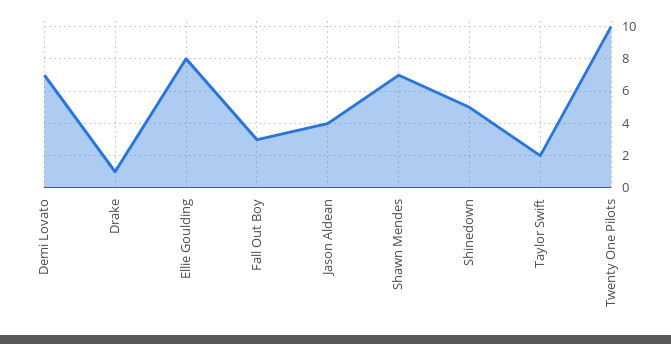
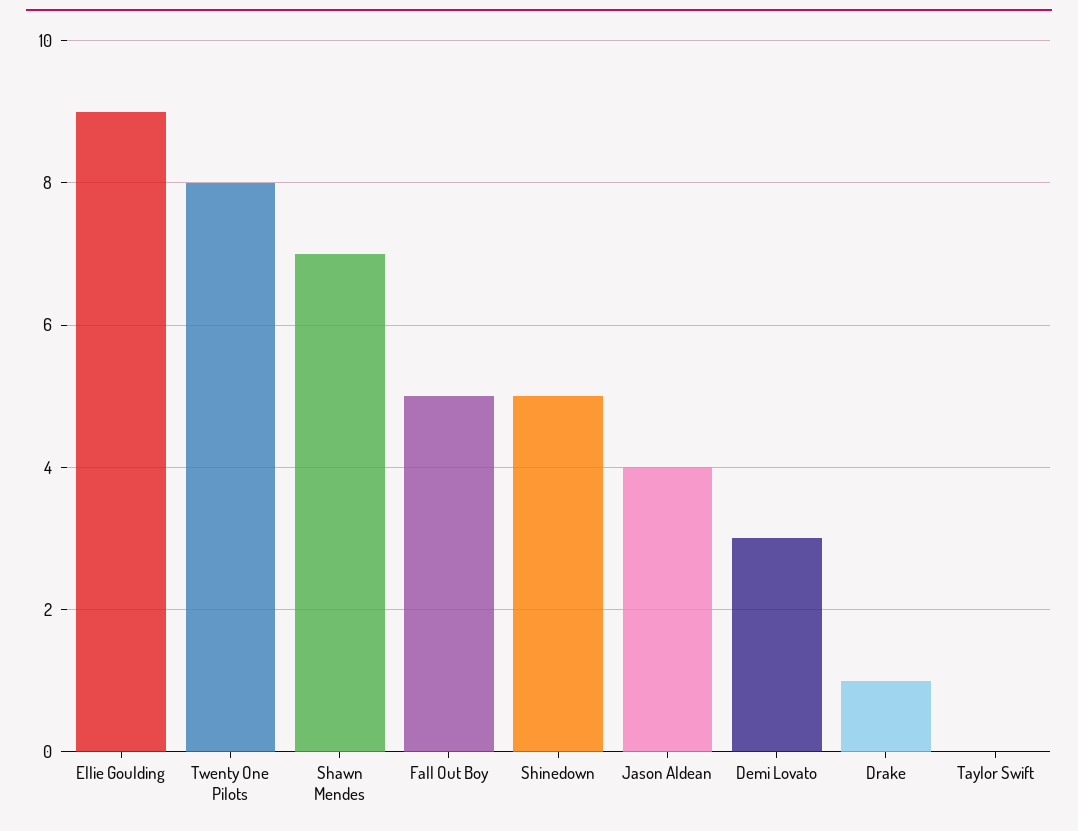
Demi Lovato: 7 -> 3
Ellie Goulding: 8 -> 9
Fall Out Boy: 3 -> 5
Taylor Swift: 2 -> 0
Twenty One Pilots: 10 -> 8

